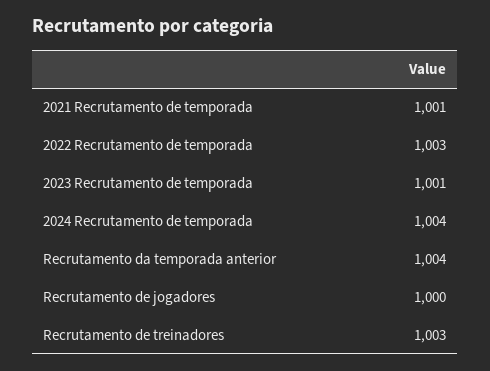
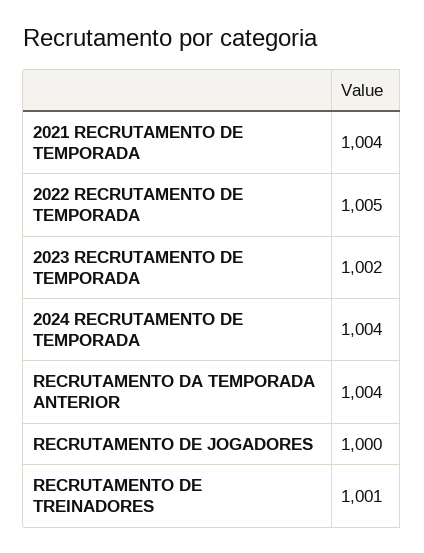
2021 Recrutamento de temporada: 1001 -> 1004
2022 Recrutamento de temporada: 1003 -> 1005
2023 Recrutamento de temporada: 1001 -> 1002
Recrutamento de treinadores: 1003 -> 1001

